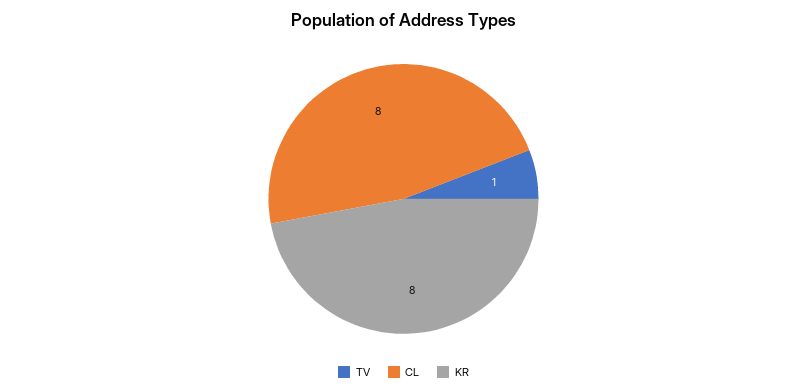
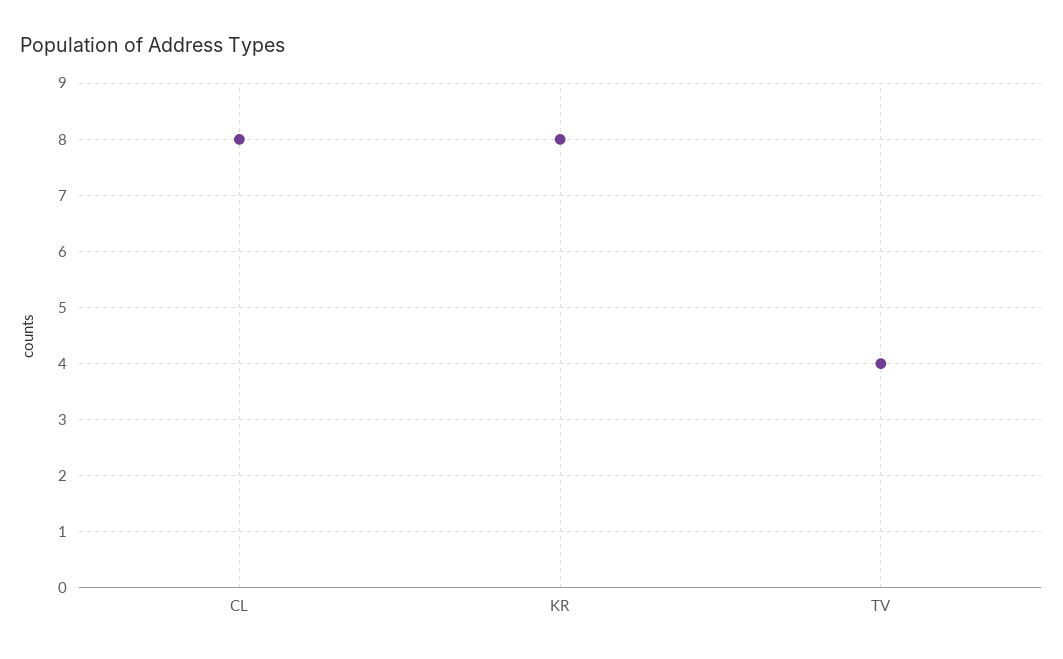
TV: 1 -> 4

